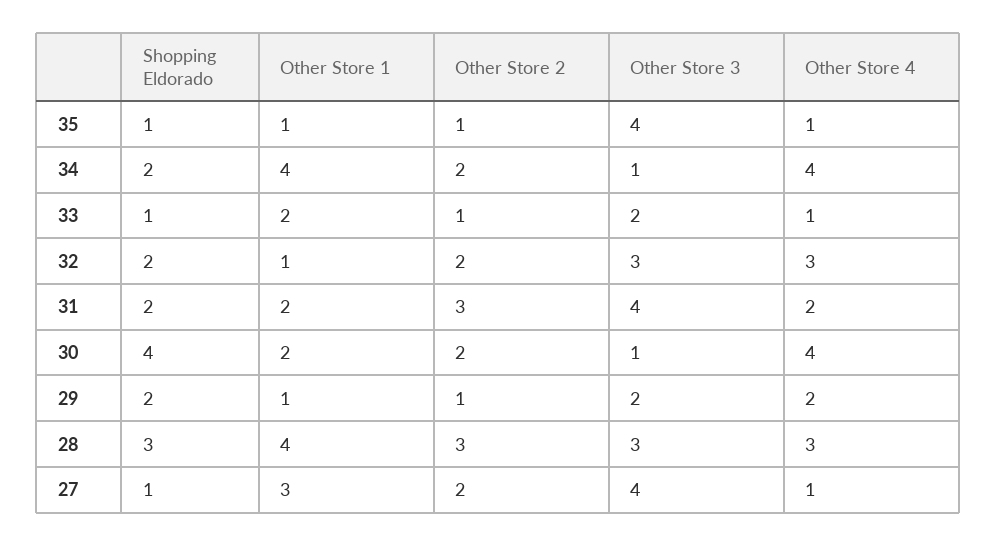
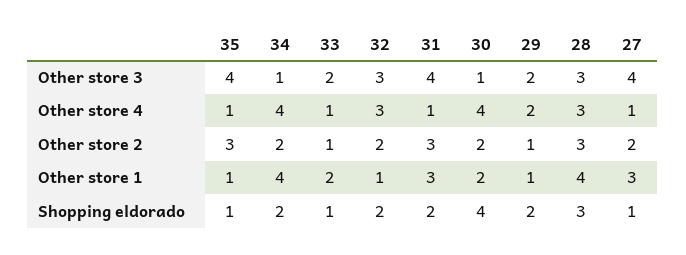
Other Store 2, 35: 1 -> 3
Other Store 1, 31: 2 -> 3
Other Store 4, 31: 2 -> 1

